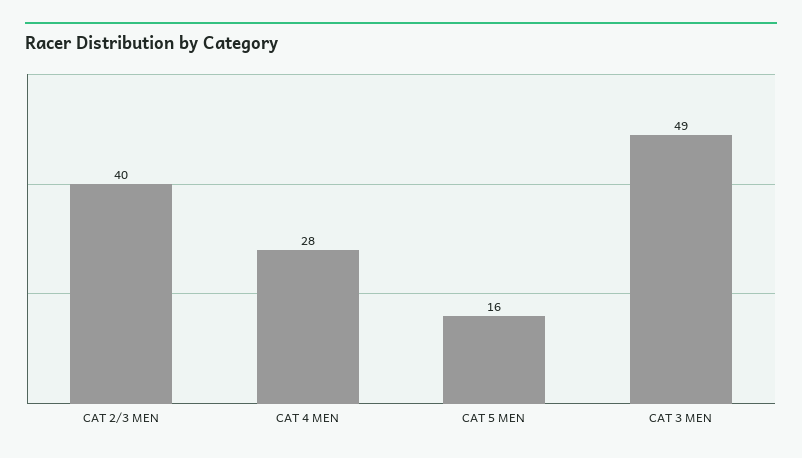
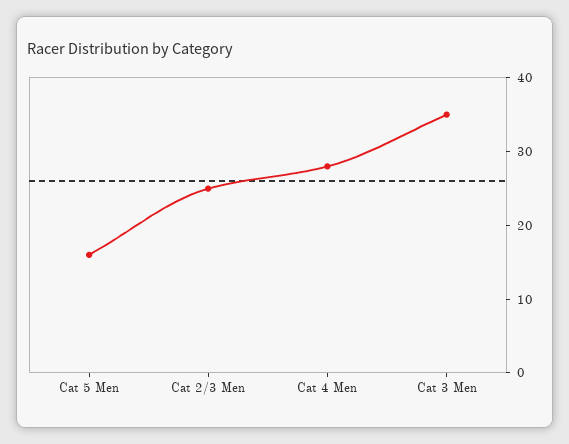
CAT 2/3 MEN: 40 -> 25
CAT 3 MEN: 49 -> 35

